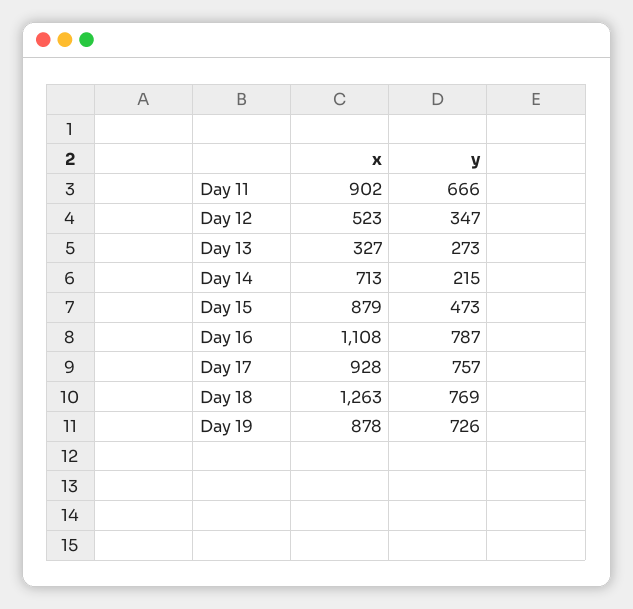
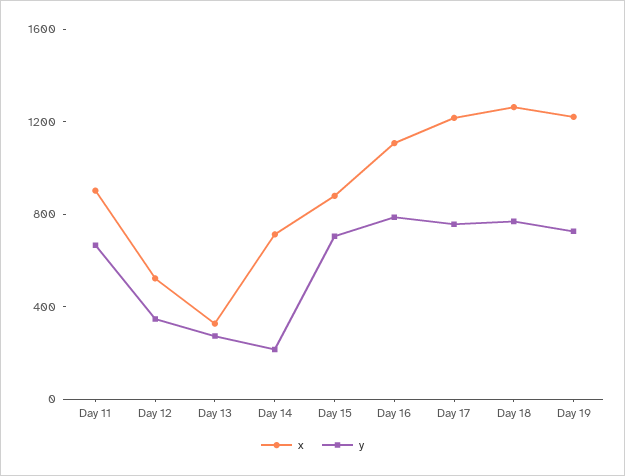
y, Day 15: 473 -> 700
x, Day 17: 928 -> 1200
x, Day 19: 878 -> 1200

